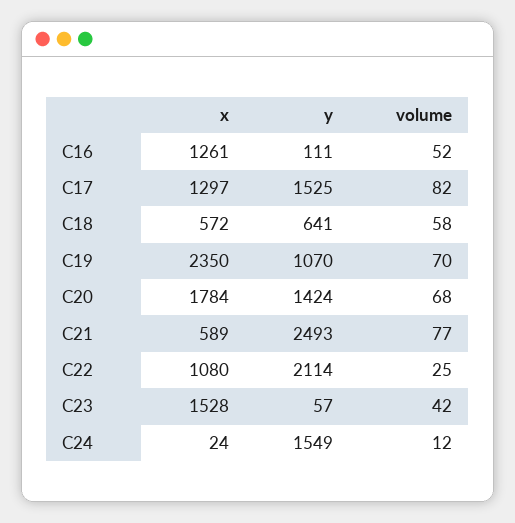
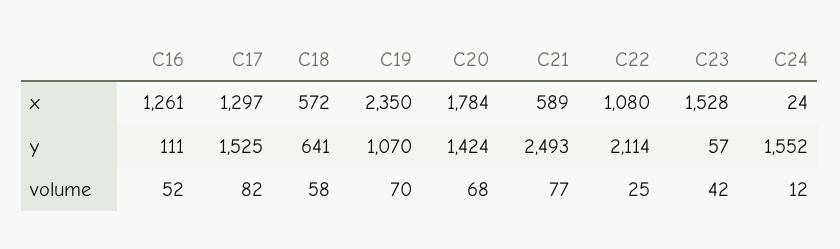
y, C24: 1549 -> 1552

